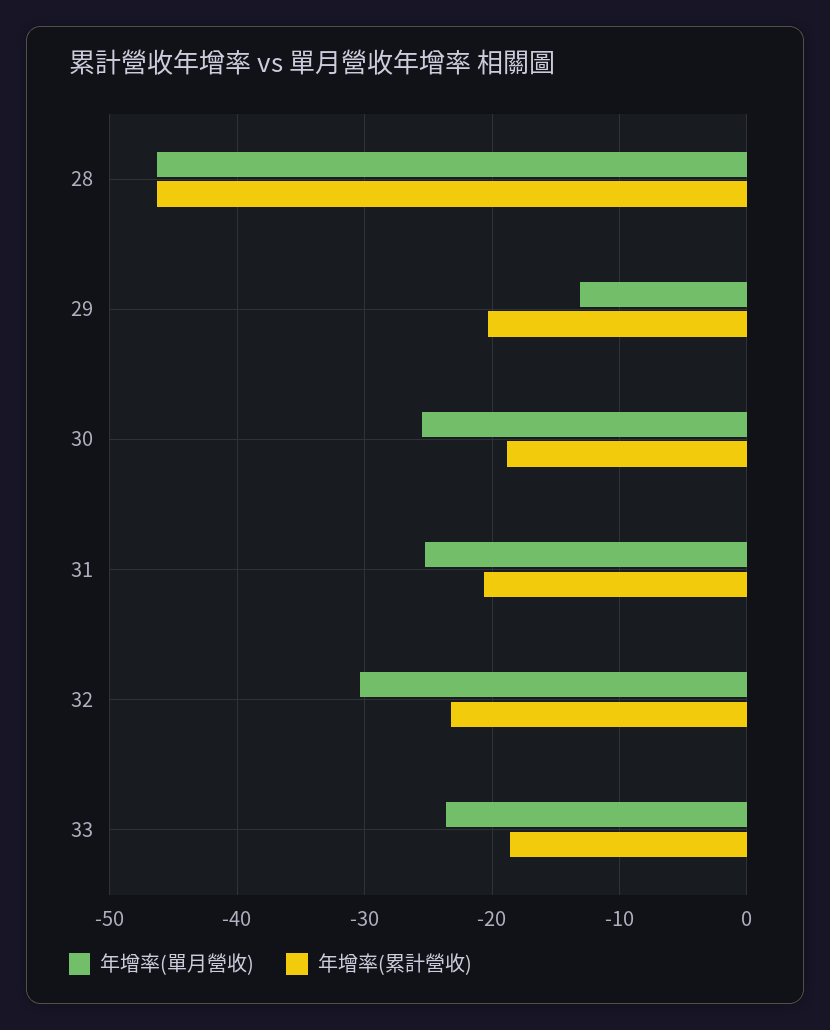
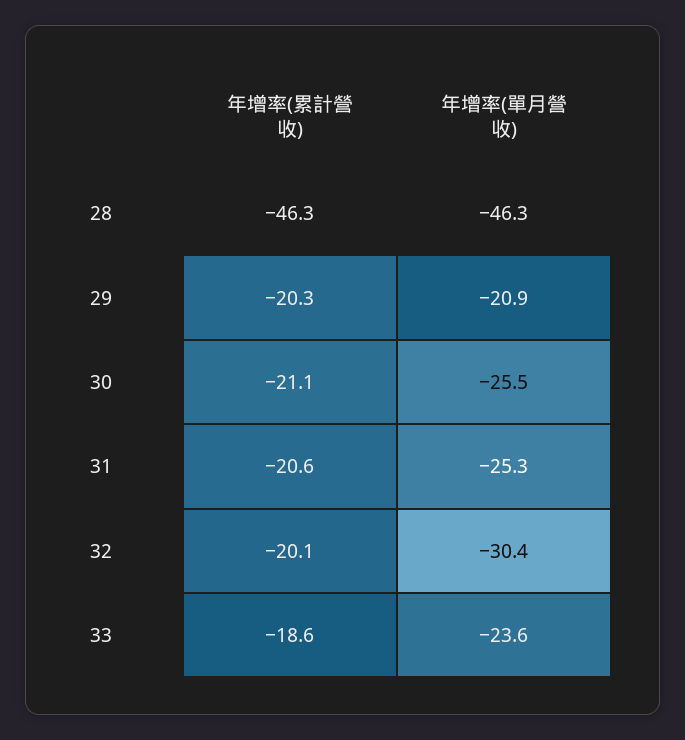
年增率(單月營收), 29: -13 -> -20.9
年增率(累計營收), 30: -19 -> -21.1
年增率(累計營收), 32: -23 -> -20.1

